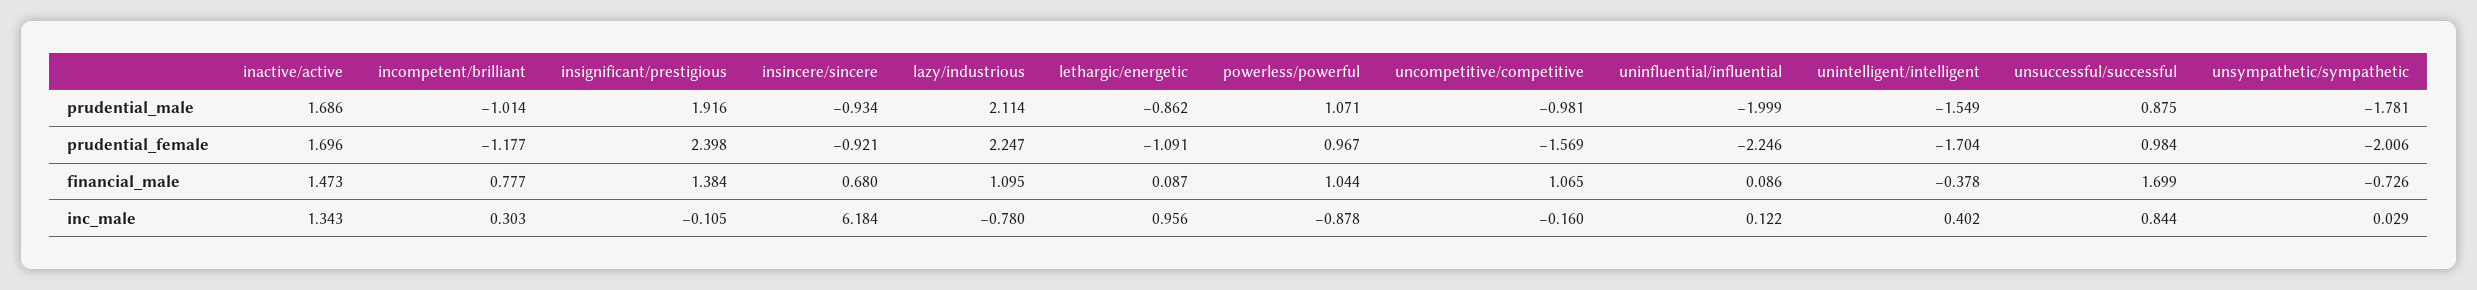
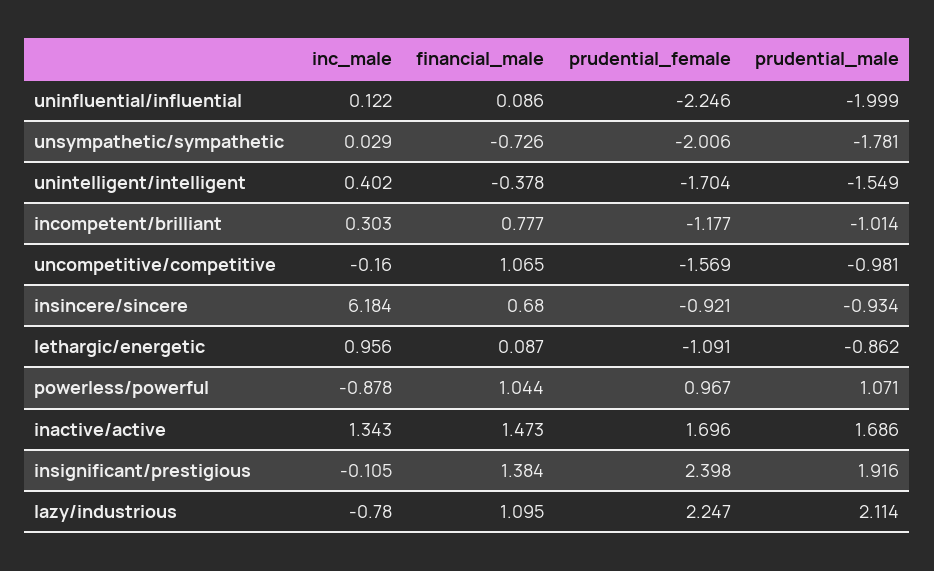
unsuccessful/successful, prudential_male: 0.875 -> none
unsuccessful/successful, prudential_female: 0.984 -> none
unsuccessful/successful, financial_male: 1.699 -> none
unsuccessful/successful, inc_male: 0.844 -> none

